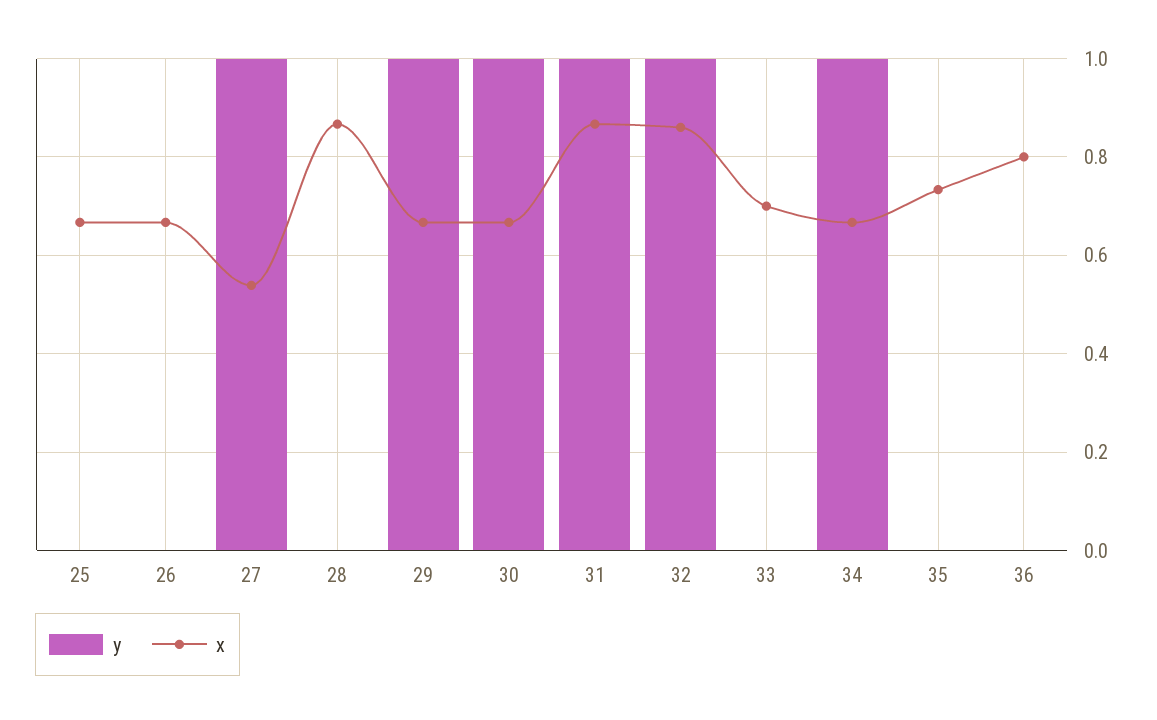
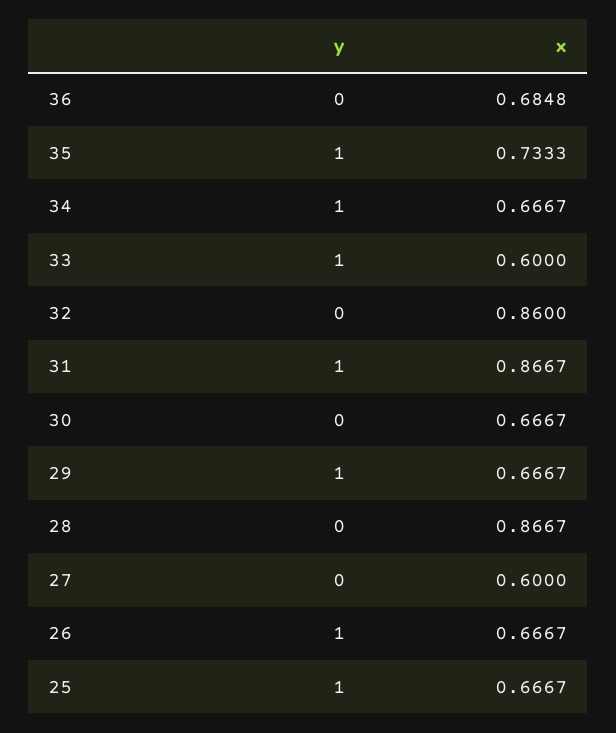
y, 25: 0 -> 1
y, 26: 0 -> 1
y, 27: 1 -> 0
x, 27: 0.54 -> 0.6
y, 30: 1 -> 0
y, 32: 1 -> 0
y, 33: 0 -> 1
x, 33: 0.7 -> 0.6
y, 35: 0 -> 1
x, 36: 0.8 -> 0.6848

